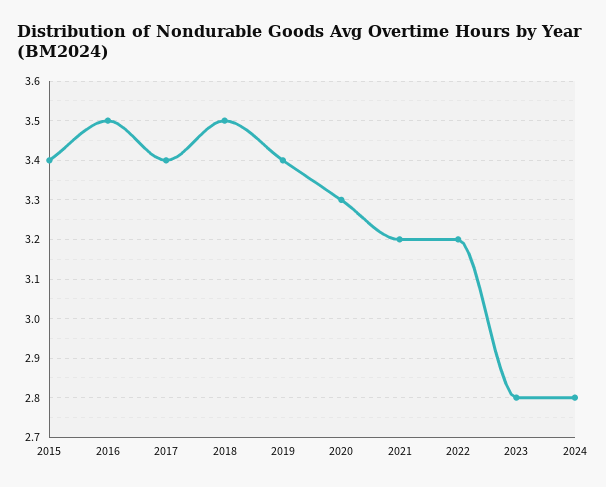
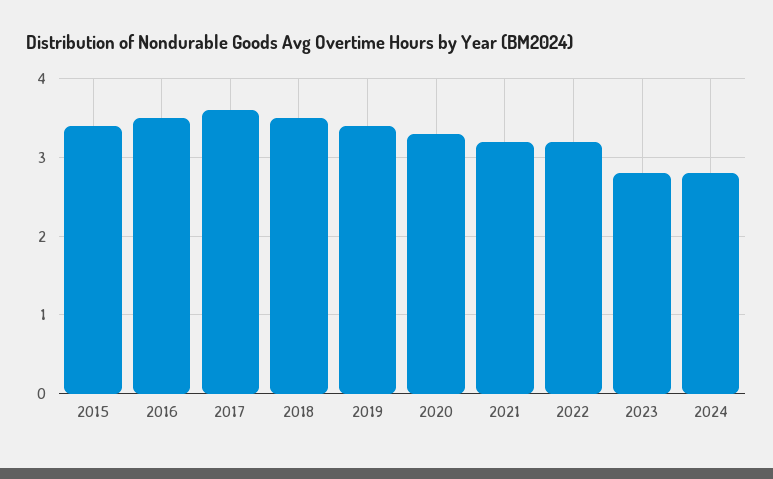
2017: 3.4 -> 3.6

